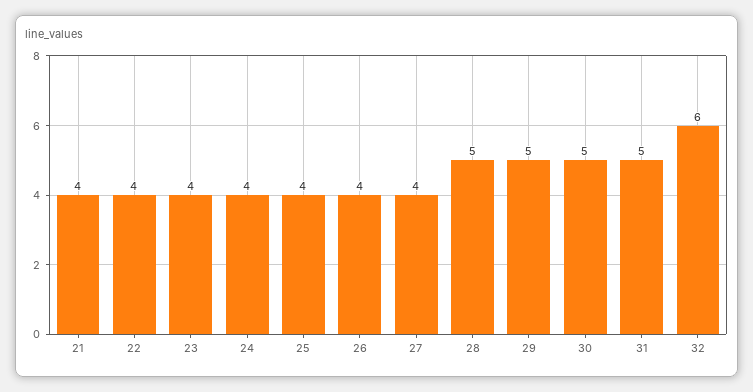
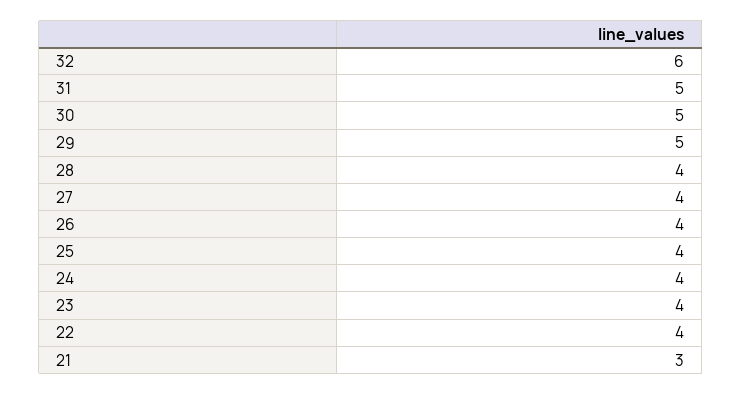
21: 4 -> 3
28: 5 -> 4

